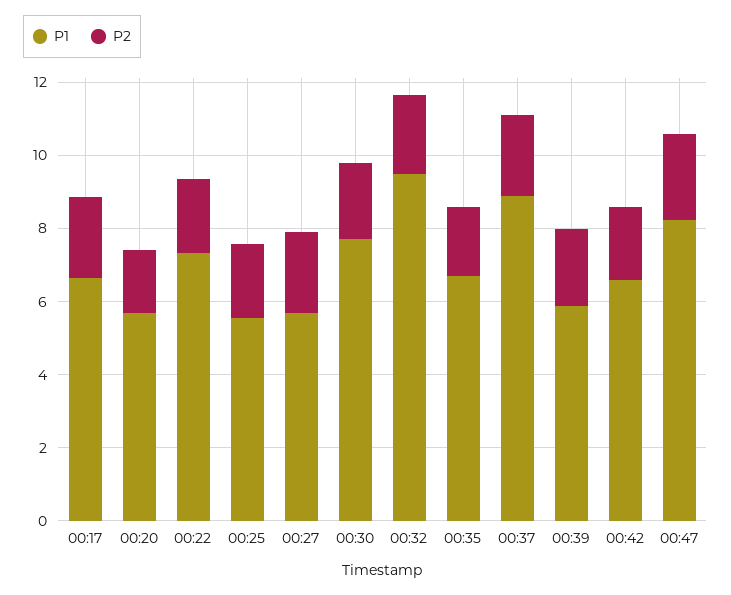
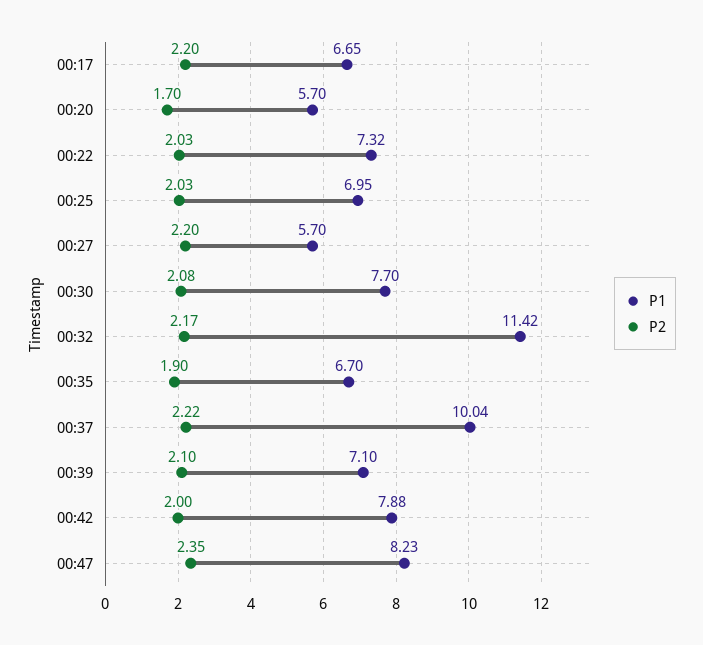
P1, 00:25: 5.5 -> 6.95
P1, 00:32: 9.5 -> 11.42
P1, 00:37: 9 -> 10.04
P1, 00:39: 6 -> 7.1
P1, 00:42: 6.5 -> 7.88

